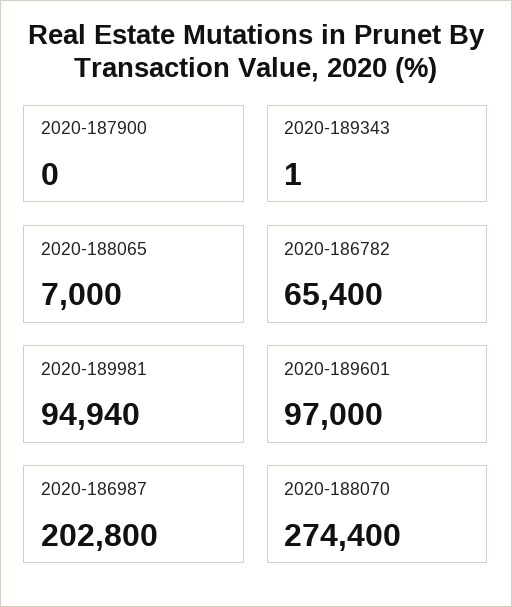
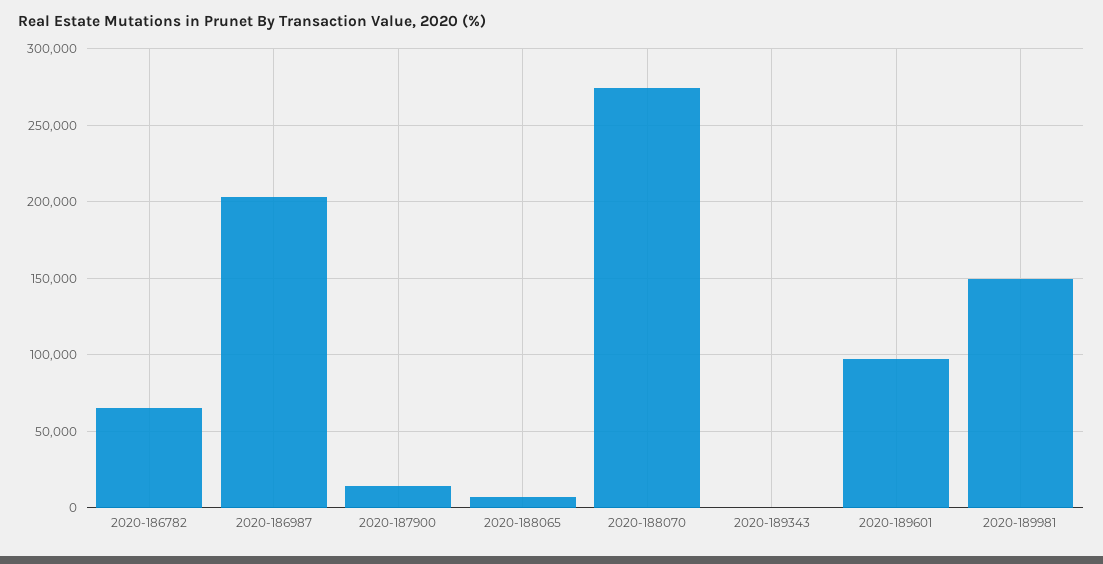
2020-187900: 0 -> 15000
2020-189981: 94940 -> 150000

